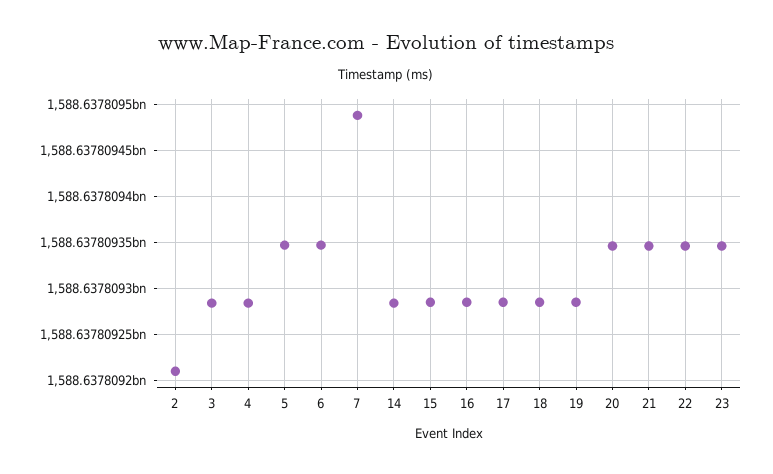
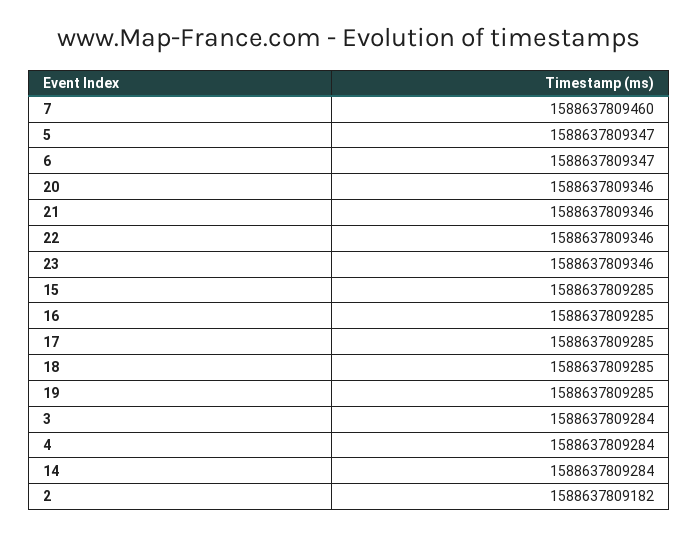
2: 1588637809210 -> 1588637809182
7: 1588637809490 -> 1588637809460

